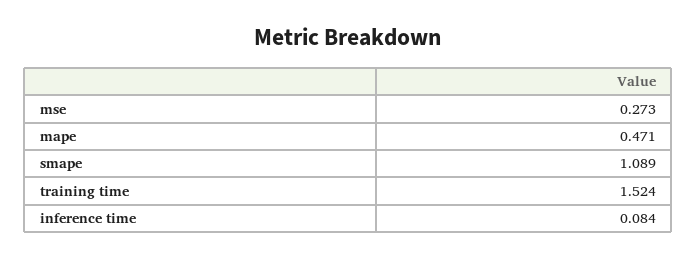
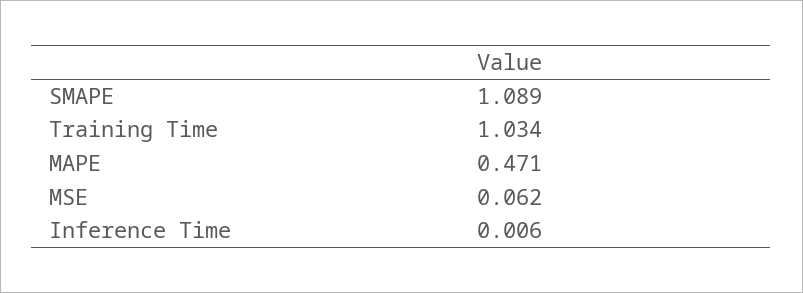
mse: 0.273 -> 0.062
training time: 1.524 -> 1.034
inference time: 0.084 -> 0.006

